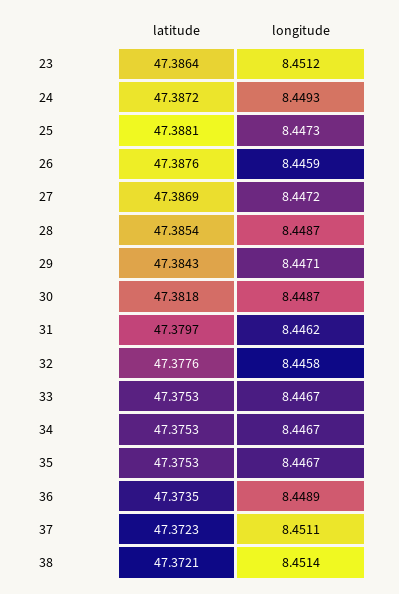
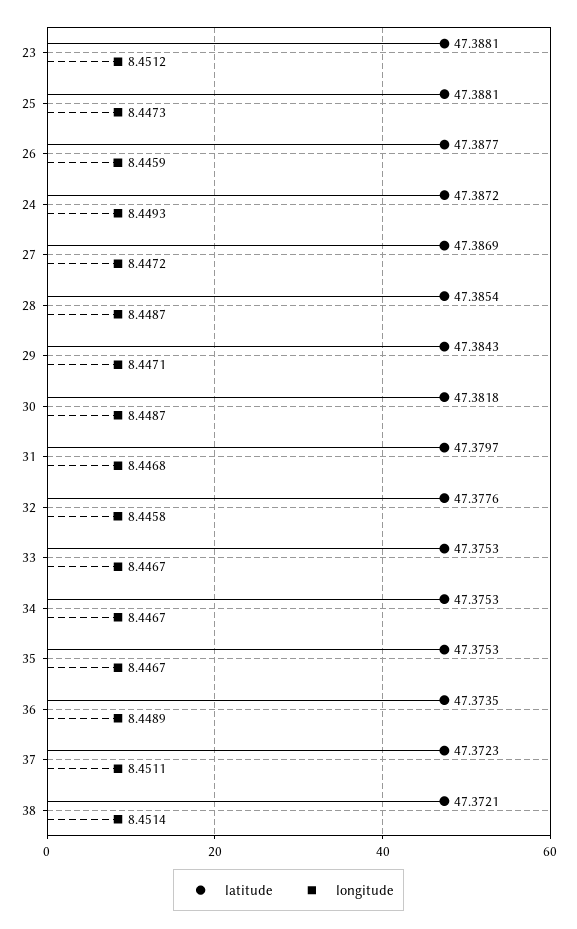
latitude, 23: 47.3864 -> 47.3881
latitude, 26: 47.3876 -> 47.3877
longitude, 31: 8.4462 -> 8.4468

